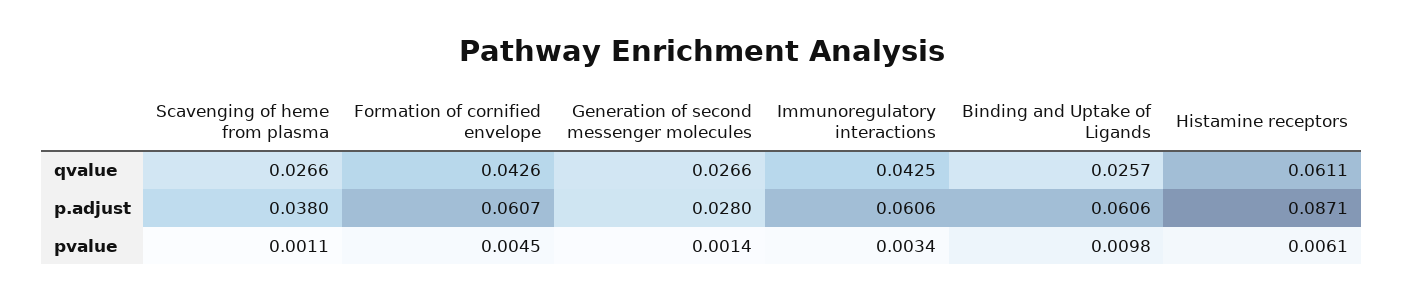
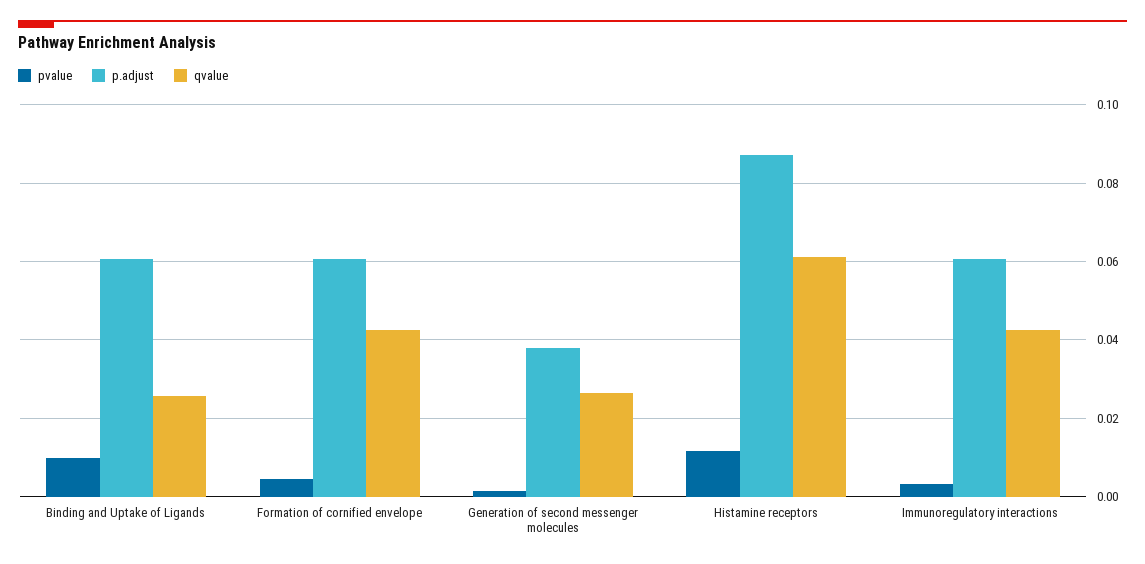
qvalue, Scavenging of heme from plasma: 0.0266 -> none
p.adjust, Scavenging of heme from plasma: 0.038 -> none
p.adjust, Generation of second messenger molecules: 0.028 -> 0.038
pvalue, Scavenging of heme from plasma: 0.0011 -> none
pvalue, Histamine receptors: 0.0061 -> 0.012

